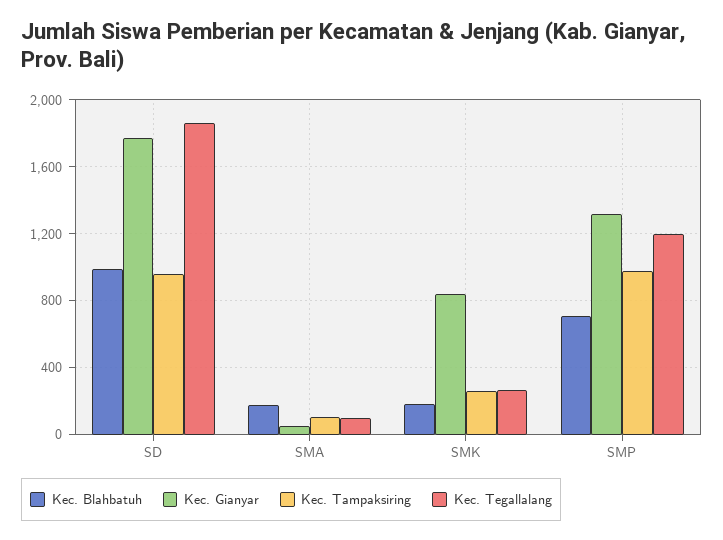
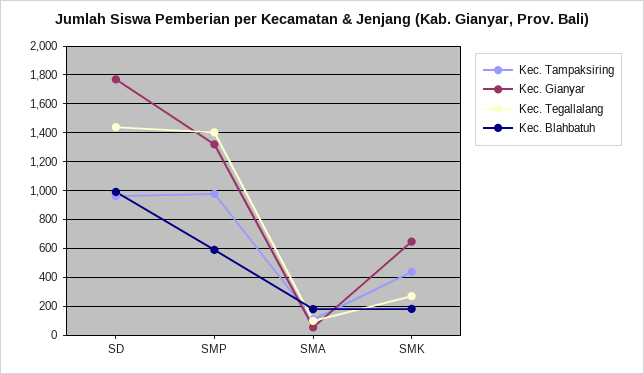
Kec. Tegallalang, SD: 1850 -> 1450
Kec. Gianyar, SMK: 850 -> 650
Kec. Tampaksiring, SMK: 250 -> 450
Kec. Blahbatuh, SMP: 700 -> 600
Kec. Tegallalang, SMP: 1200 -> 1400

